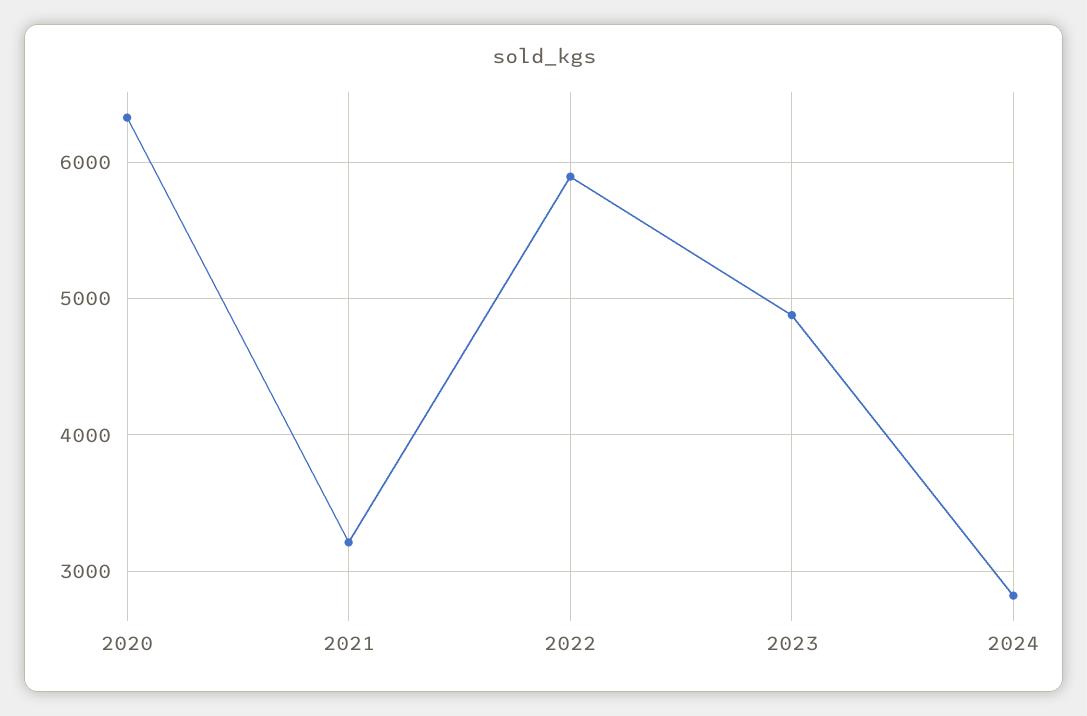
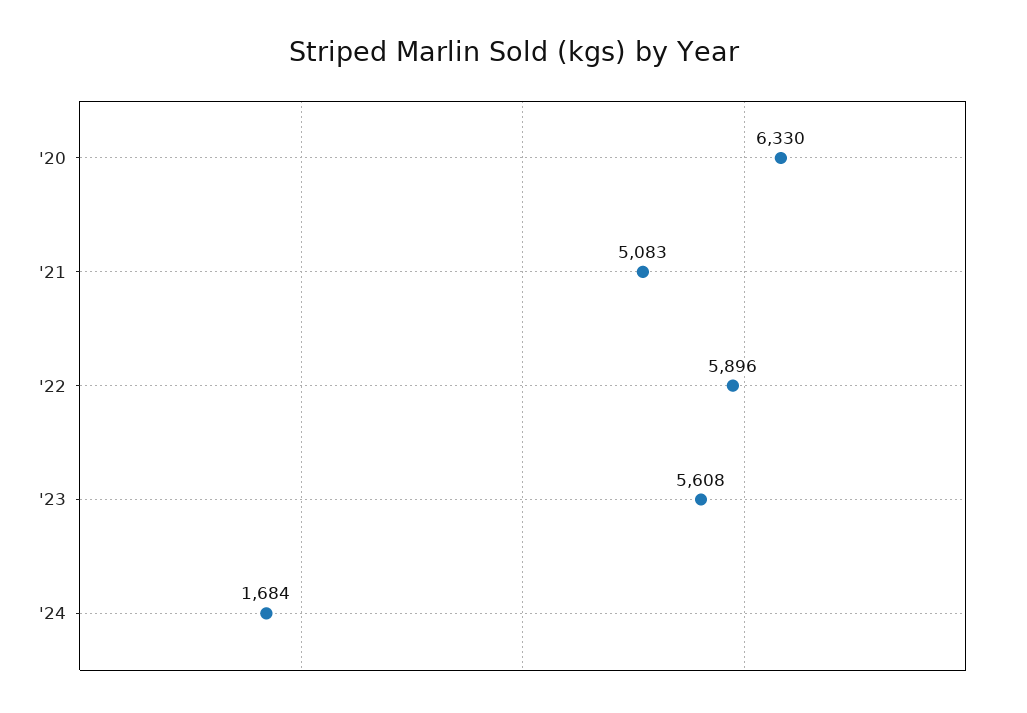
2021: 3200 -> 5083
2023: 4900 -> 5608
2024: 2800 -> 1684

